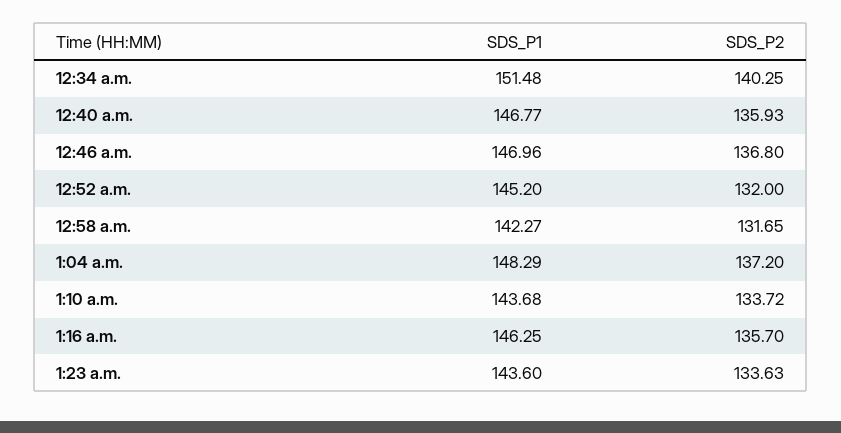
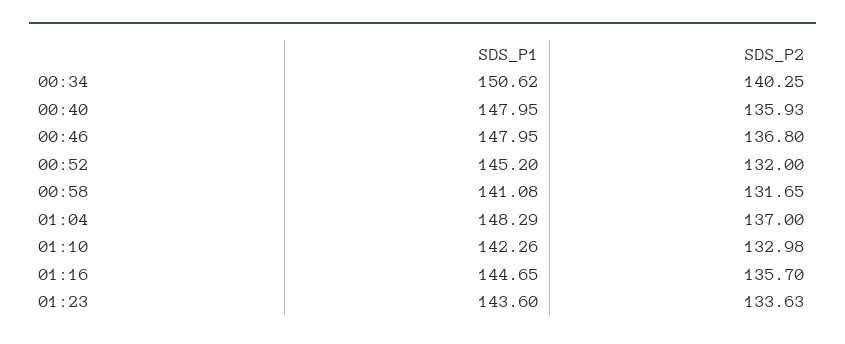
SDS_P1, 12:34 a.m.: 151.48 -> 150.62
SDS_P1, 12:40 a.m.: 146.77 -> 147.95
SDS_P1, 12:46 a.m.: 146.96 -> 147.95
SDS_P1, 12:58 a.m.: 142.27 -> 141.08
SDS_P2, 1:04 a.m.: 137.2 -> 137
SDS_P1, 1:10 a.m.: 143.68 -> 142.26
SDS_P2, 1:10 a.m.: 133.72 -> 132.98
SDS_P1, 1:16 a.m.: 146.25 -> 144.65

